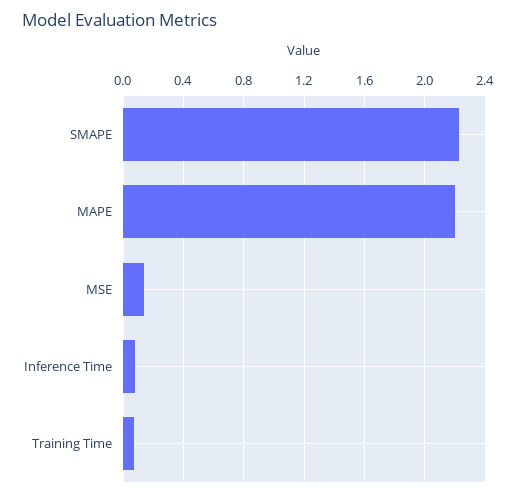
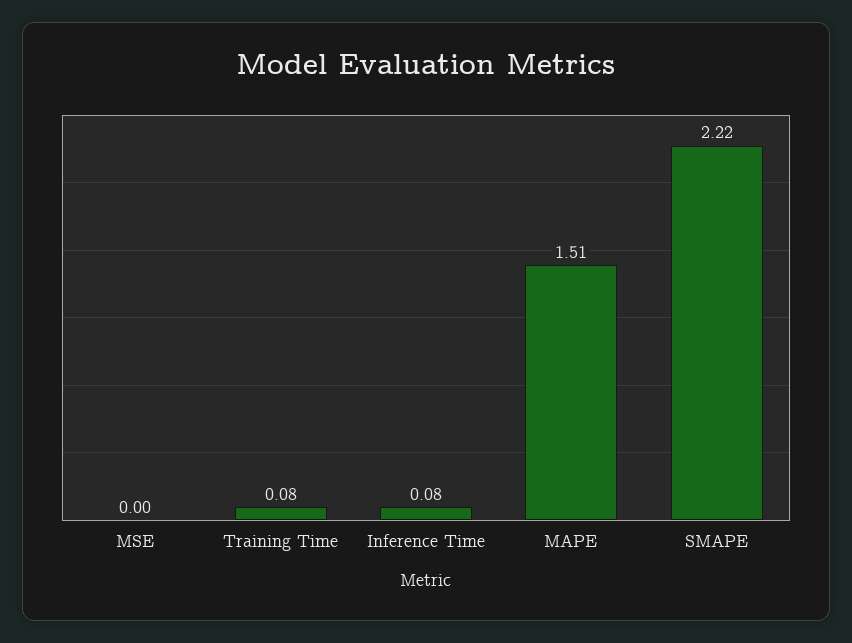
MAPE: 2.2 -> 1.51
MSE: 0.15 -> 0

